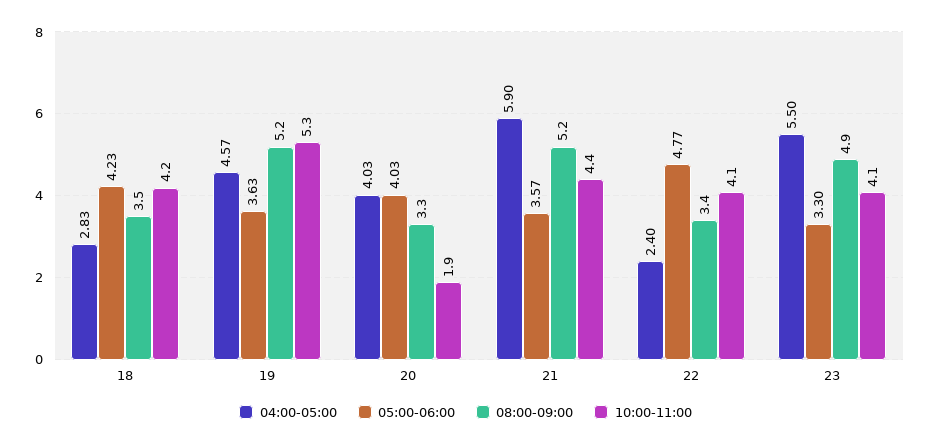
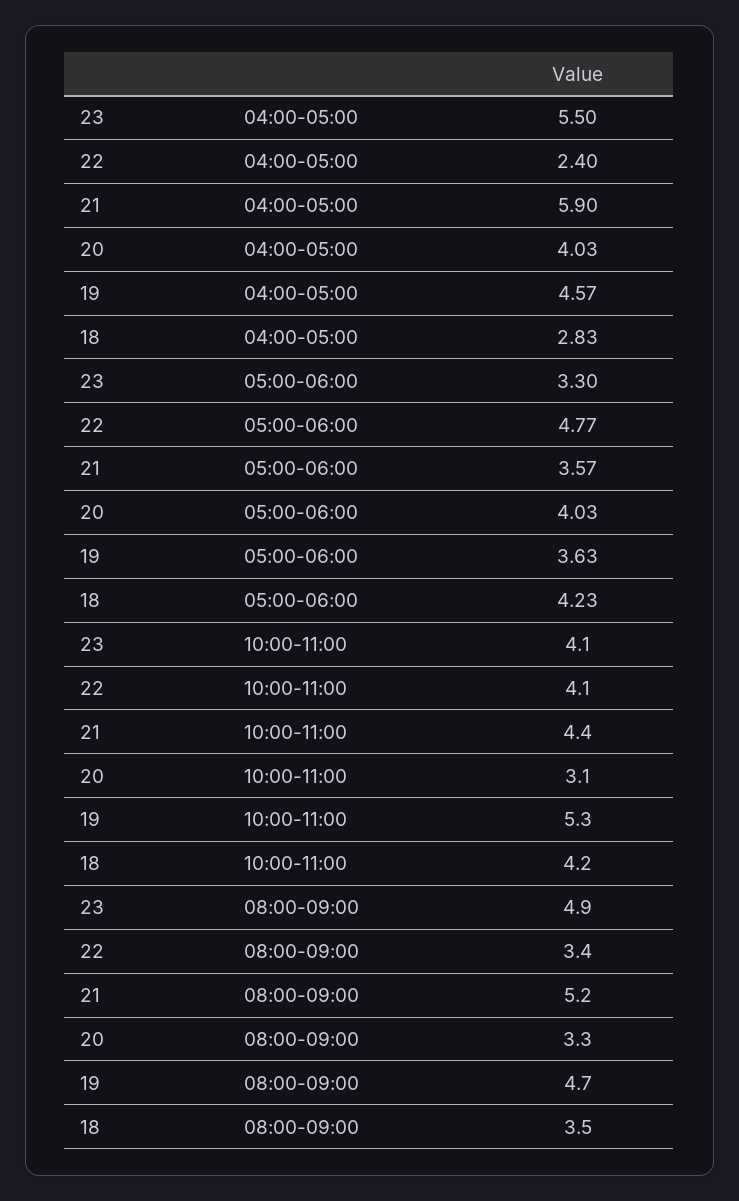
08:00-09:00, 19: 5.2 -> 4.7
10:00-11:00, 20: 1.9 -> 3.1

